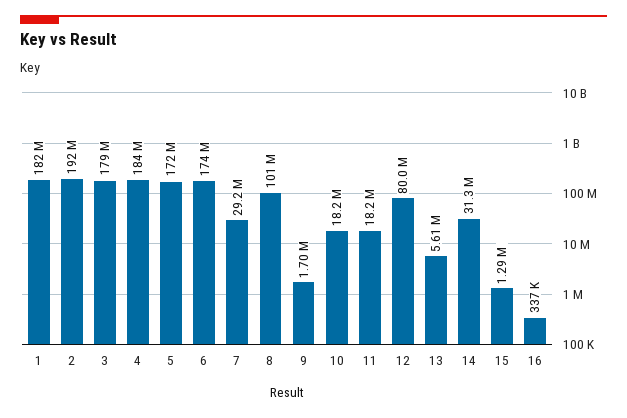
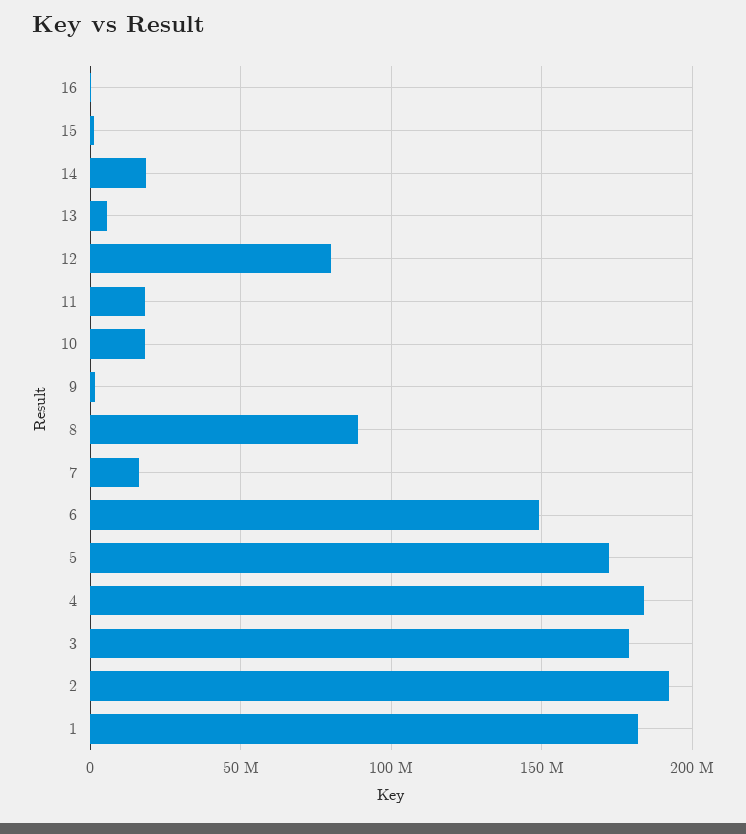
6: 174000000 -> 150000000
7: 29200000 -> 15000000
8: 101000000 -> 90000000
14: 31300000 -> 20000000

